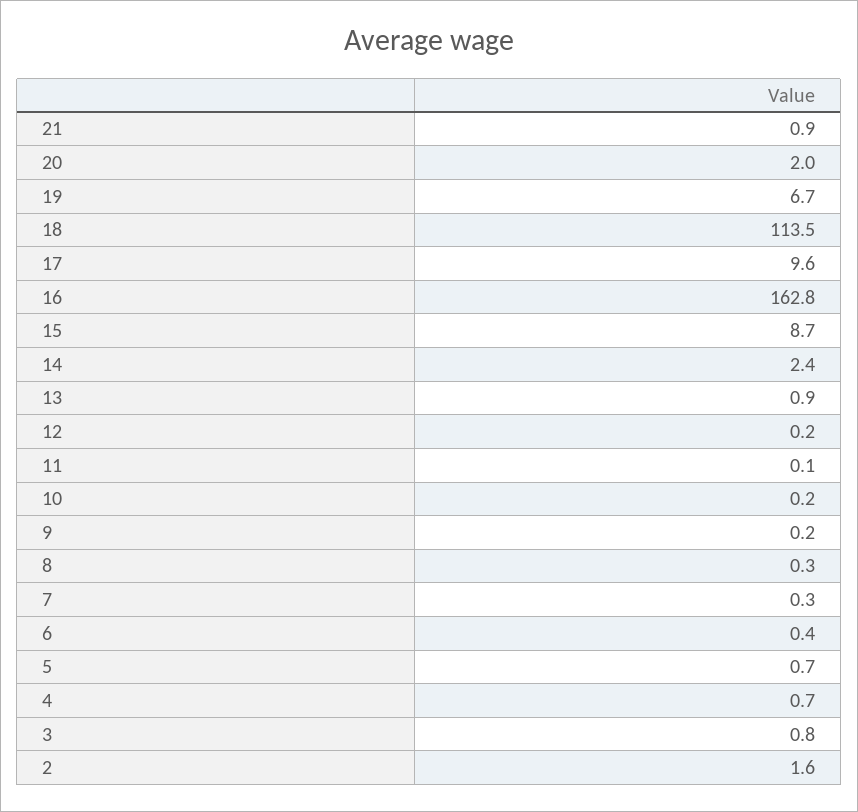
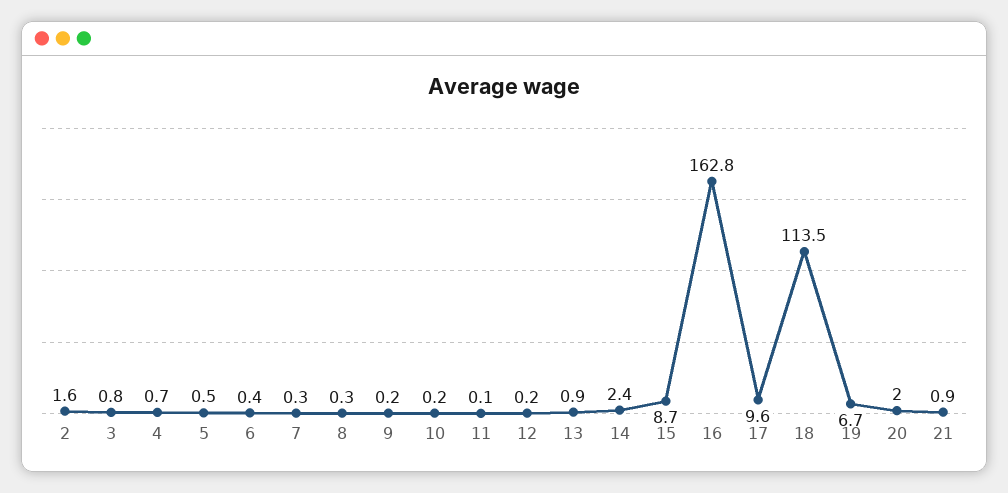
5: 0.7 -> 0.5

